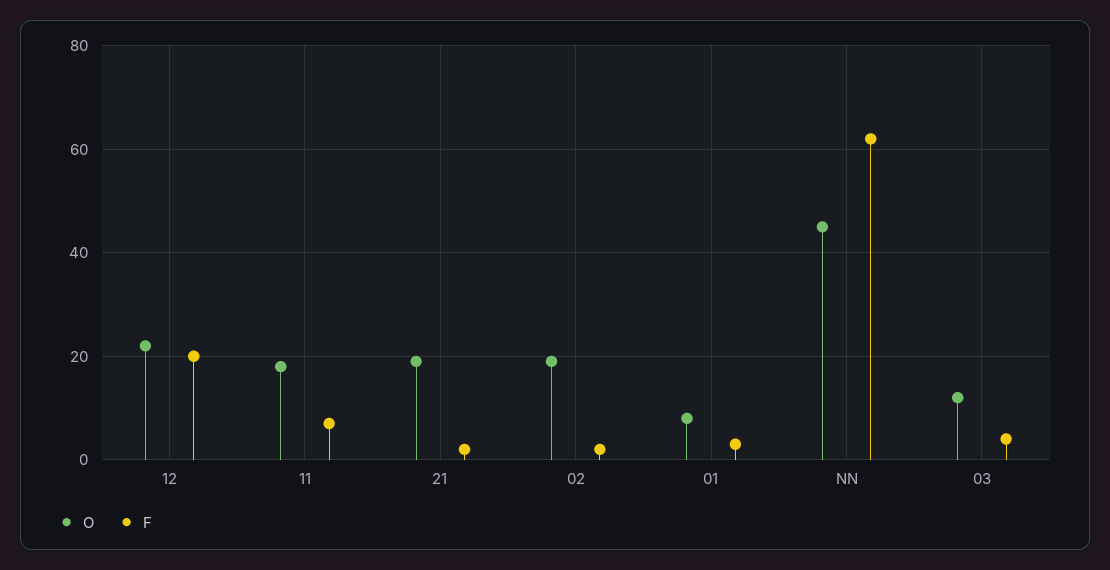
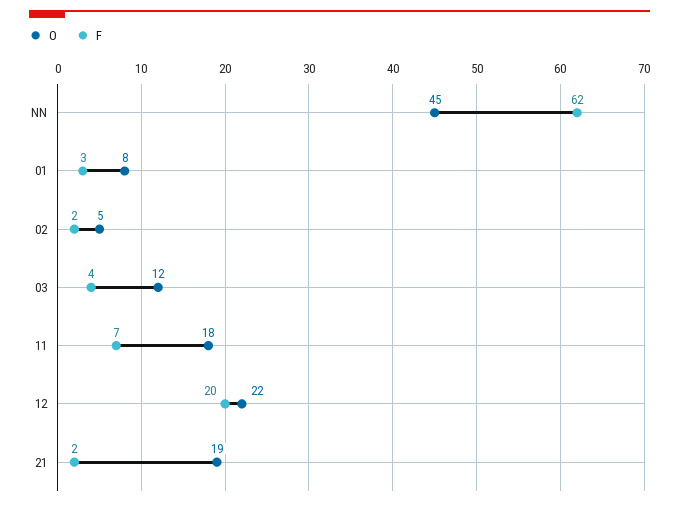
O, 02: 20 -> 5

